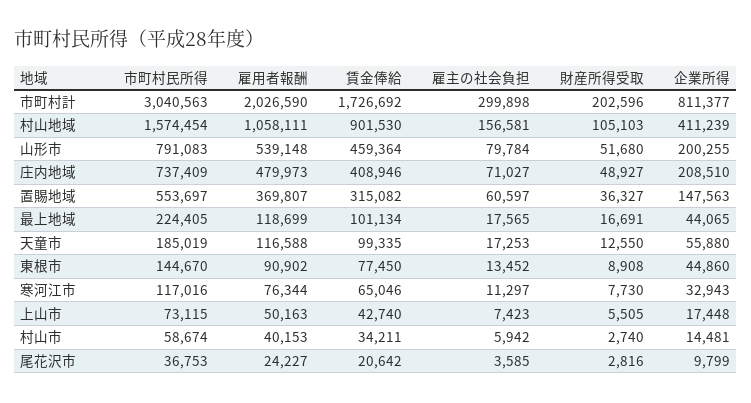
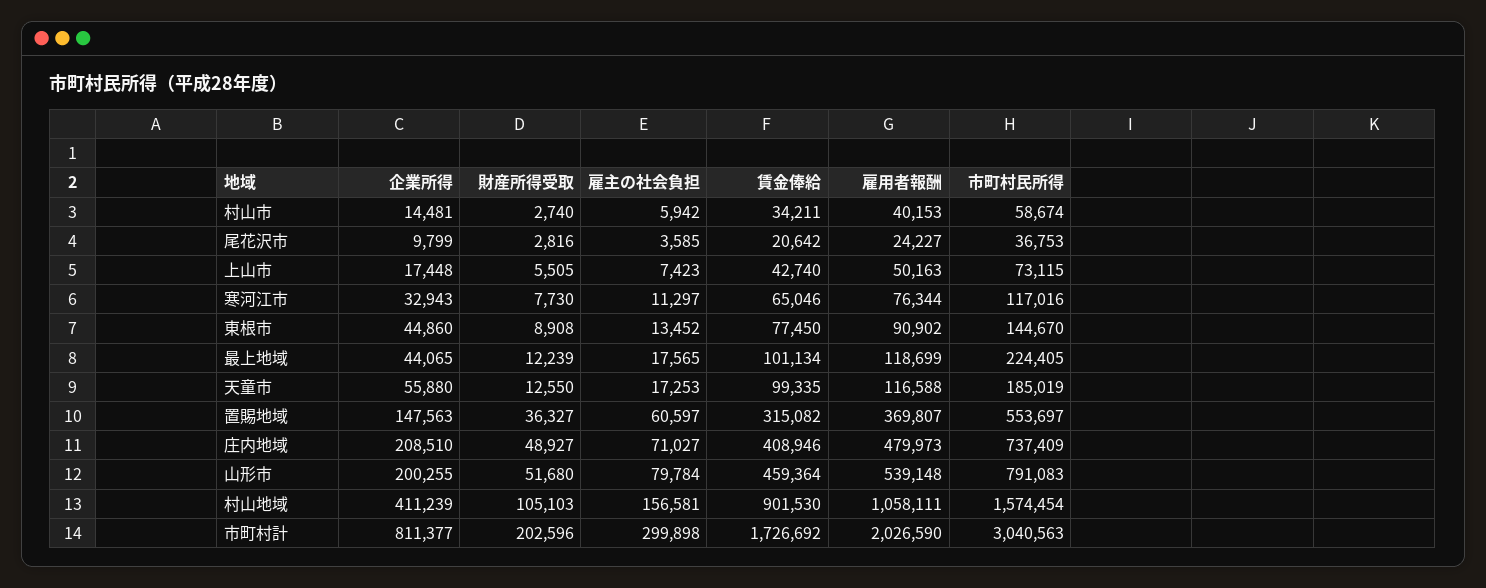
財産所得受取, 最上地域: 16691 -> 12239

